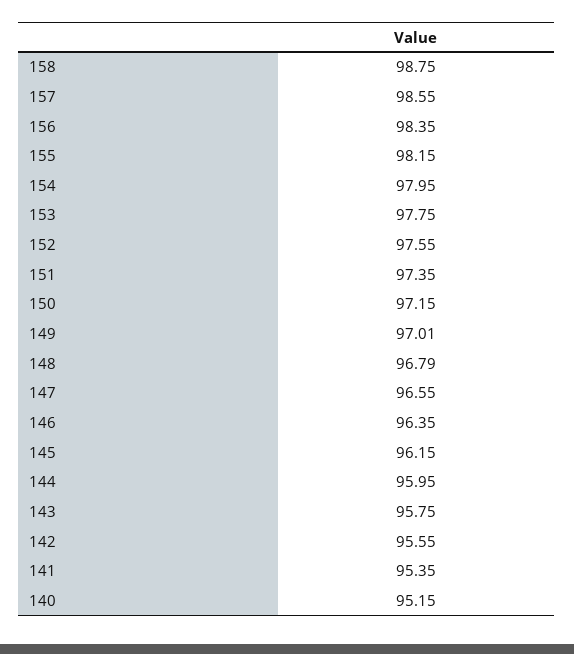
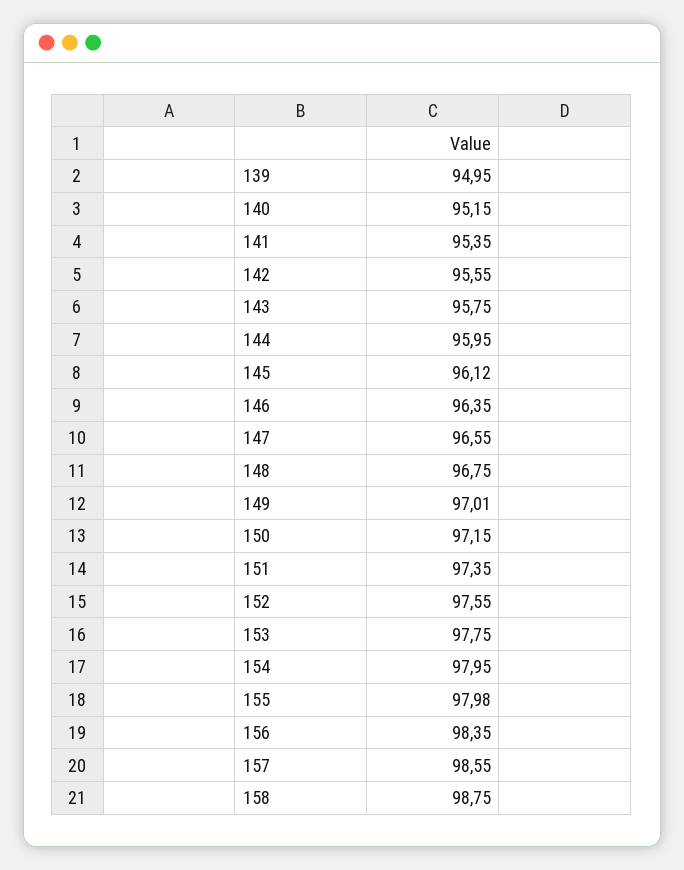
155: 98.15 -> 97.98
148: 96.79 -> 96.75
145: 96.15 -> 96.12
139: none -> 94.95

